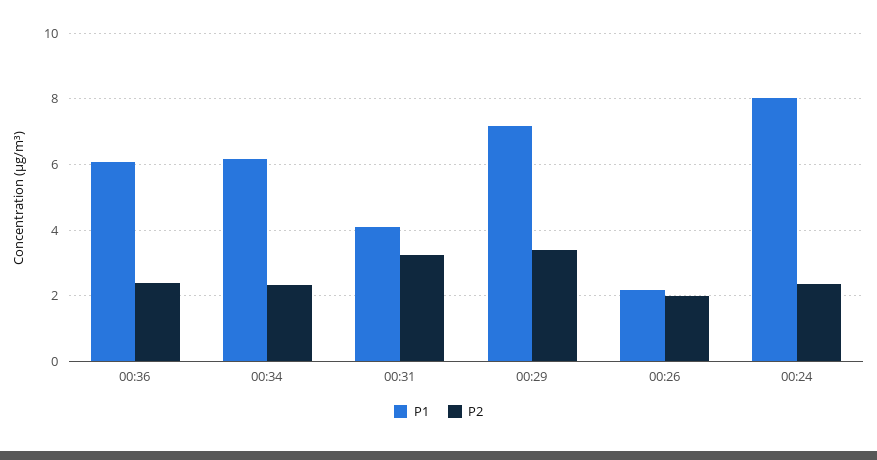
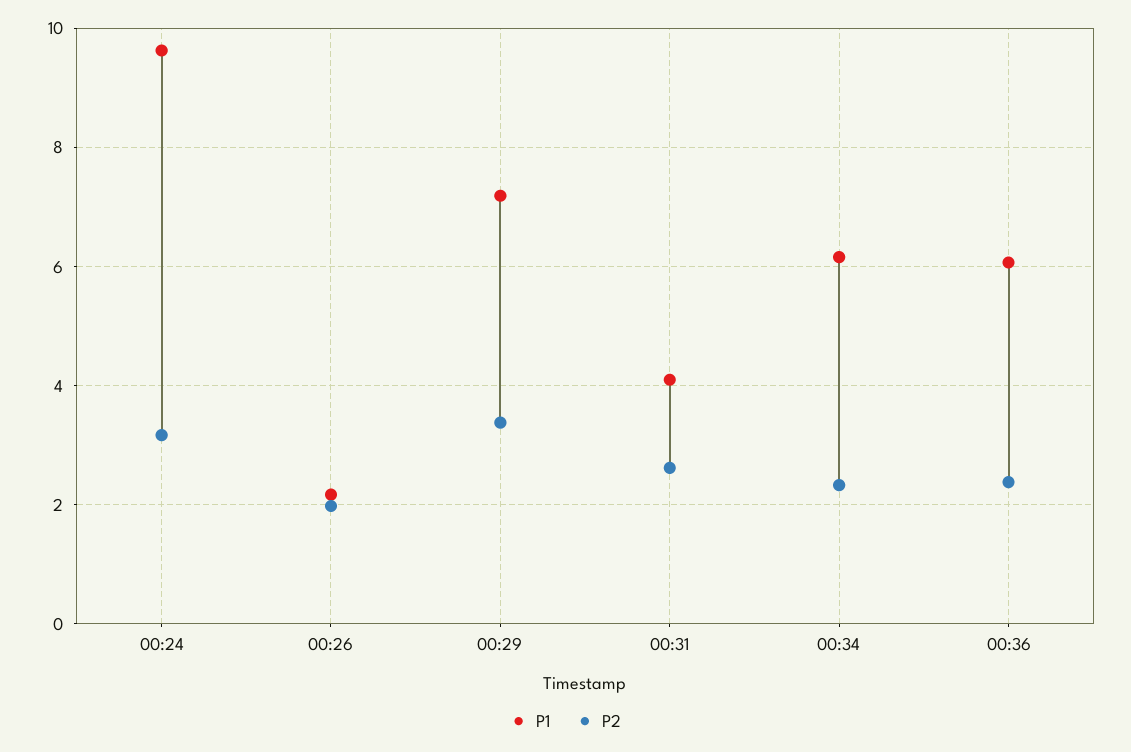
P2, 00:31: 3.2 -> 2.6
P1, 00:24: 8 -> 9.6
P2, 00:24: 2.4 -> 3.2

